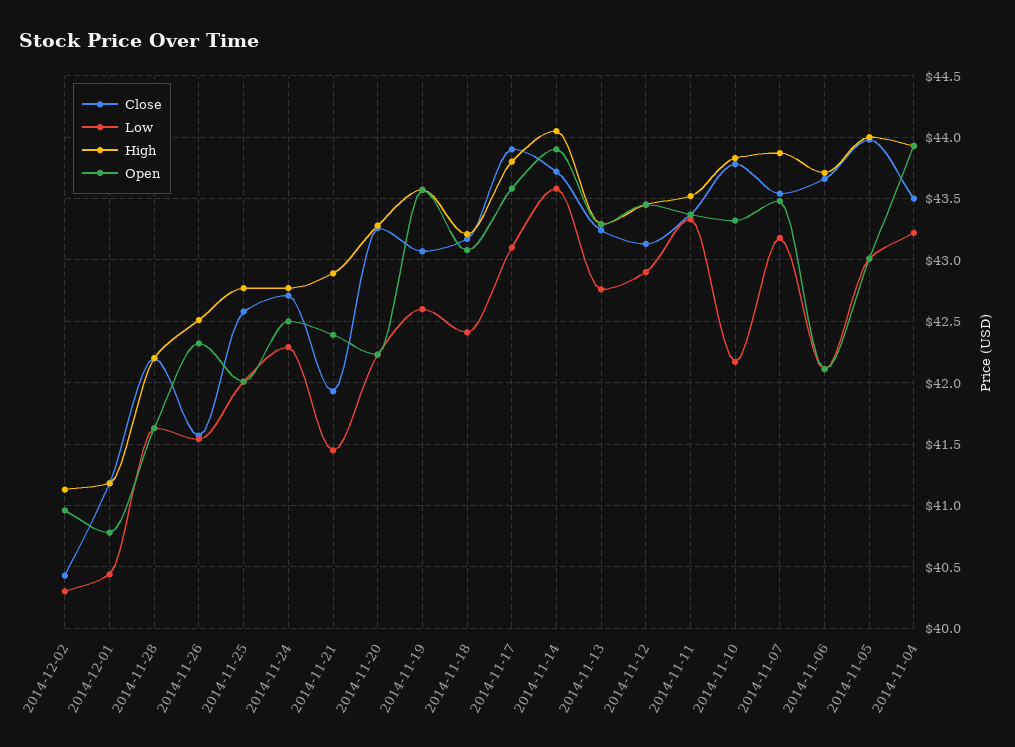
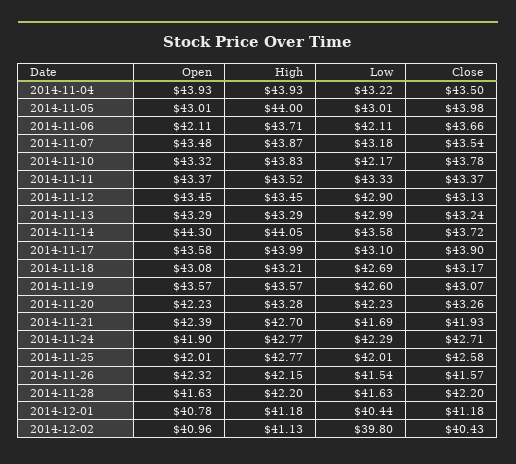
Low, 2014-12-02: 40.3 -> 39.8
High, 2014-11-26: 42.5 -> 42.15
Open, 2014-11-24: 42.5 -> 41.9
Low, 2014-11-21: 41.45 -> 41.69
High, 2014-11-21: 42.9 -> 42.7
Low, 2014-11-18: 42.4 -> 42.69
High, 2014-11-17: 43.8 -> 43.99
Open, 2014-11-14: 43.9 -> 44.3
Low, 2014-11-13: 42.75 -> 42.99

